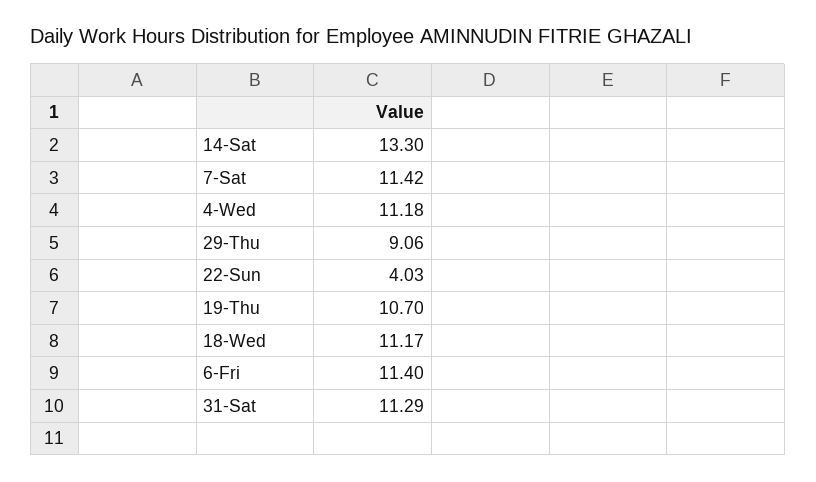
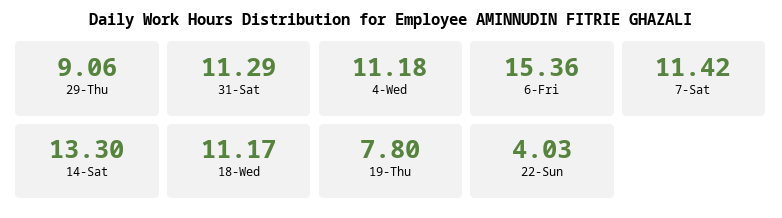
19-Thu: 10.7 -> 7.8
6-Fri: 11.4 -> 15.36

